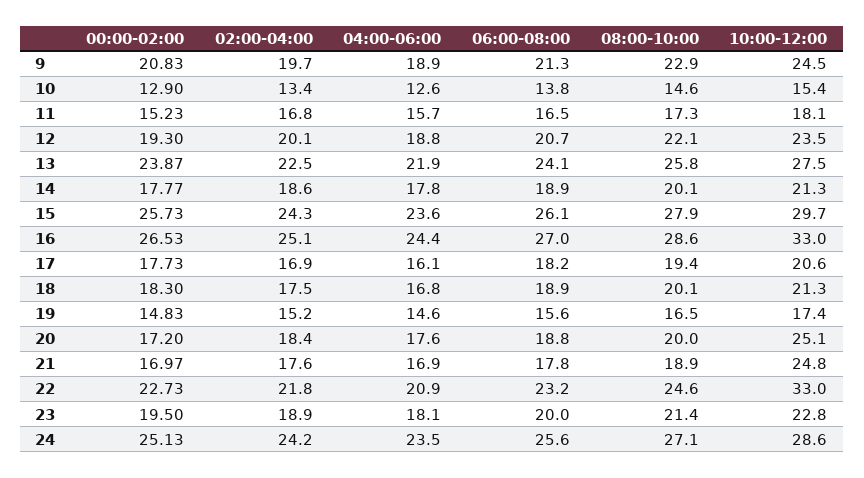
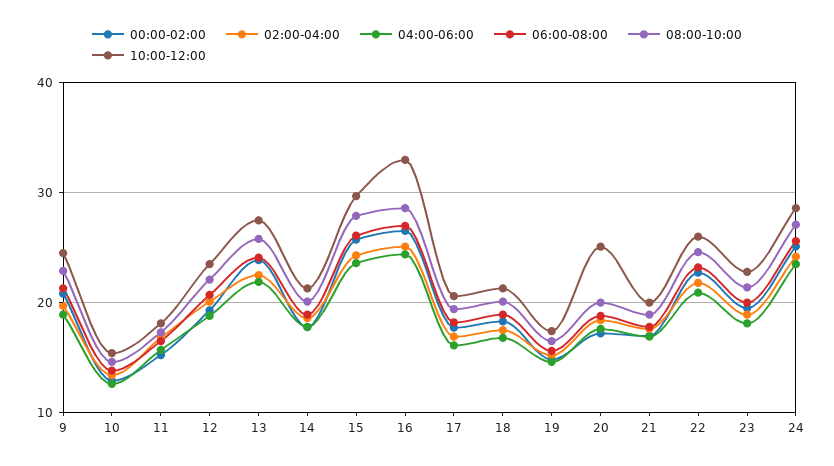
10:00-12:00, 21: 24.8 -> 20
10:00-12:00, 22: 33 -> 26

